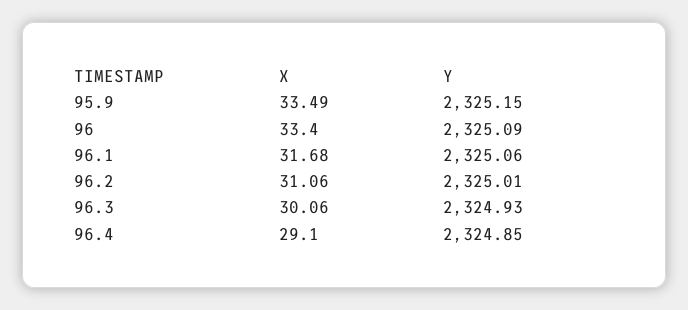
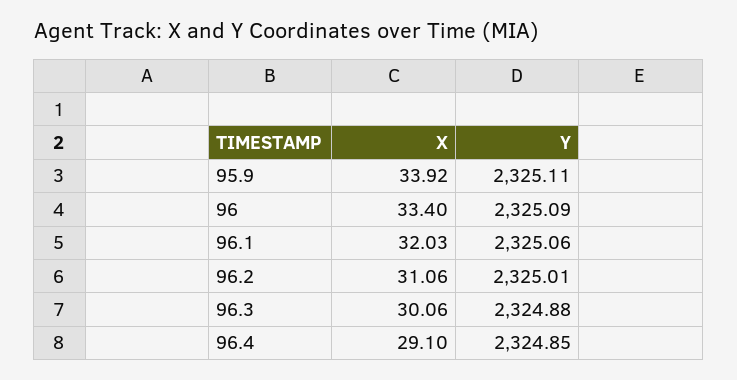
X, 95.9: 33.49 -> 33.92
Y, 95.9: 2325.15 -> 2325.11
X, 96.1: 31.68 -> 32.03
Y, 96.3: 2324.93 -> 2324.88

